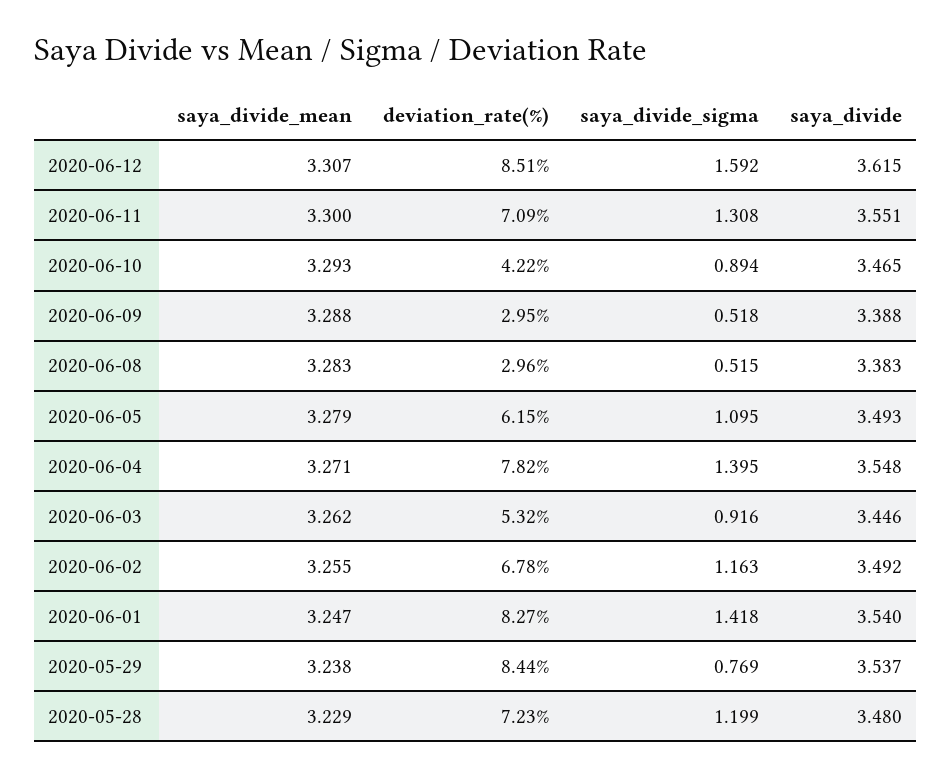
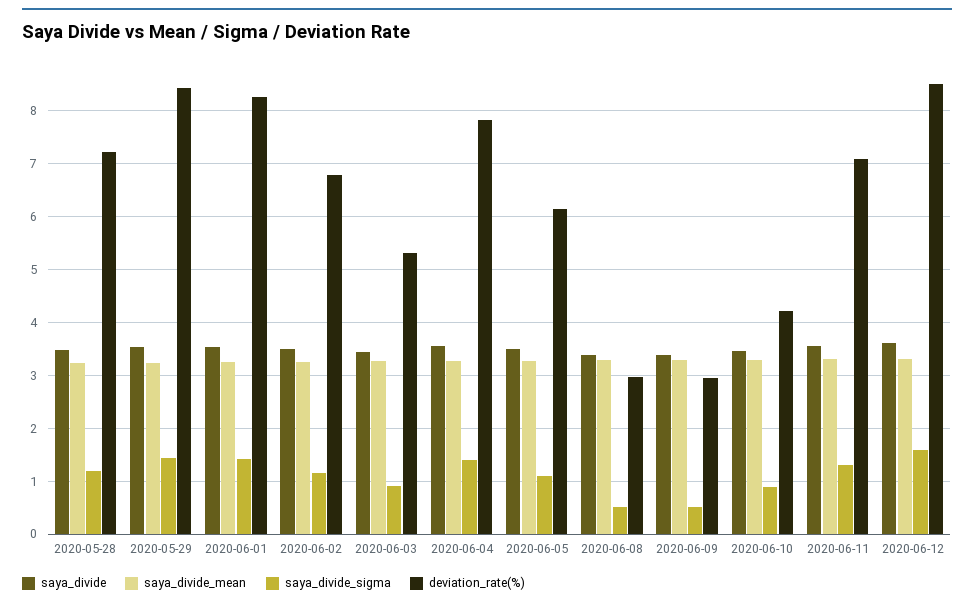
saya_divide_sigma, 2020-05-29: 0.769 -> 1.4

